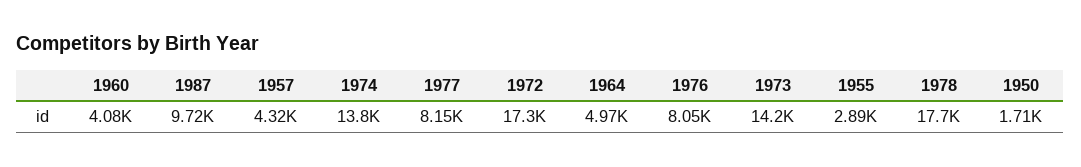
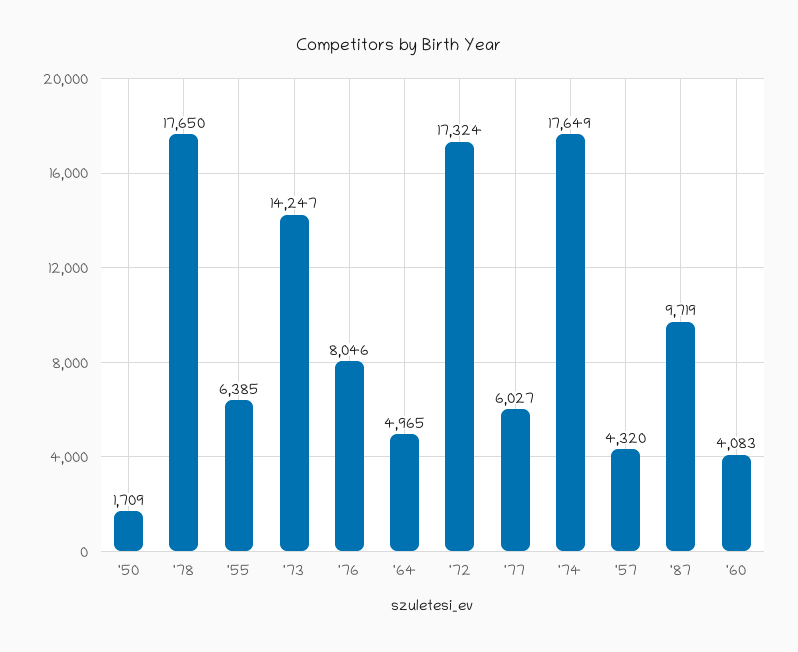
1974: 13800 -> 17649
1977: 8150 -> 6027
1955: 2890 -> 6385

